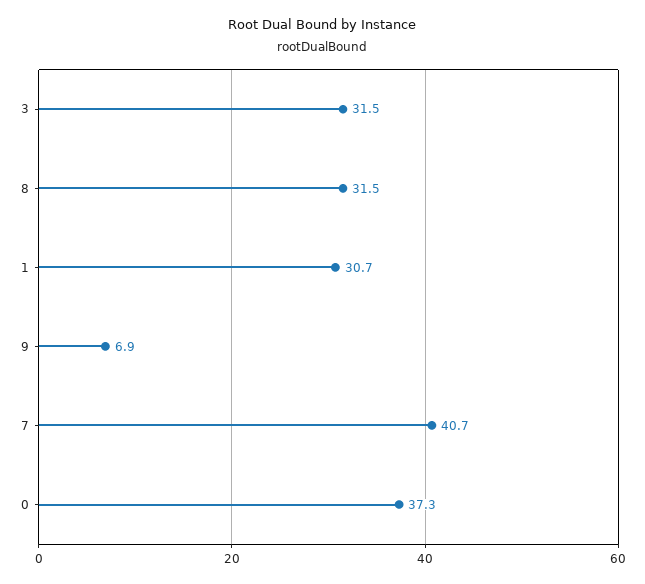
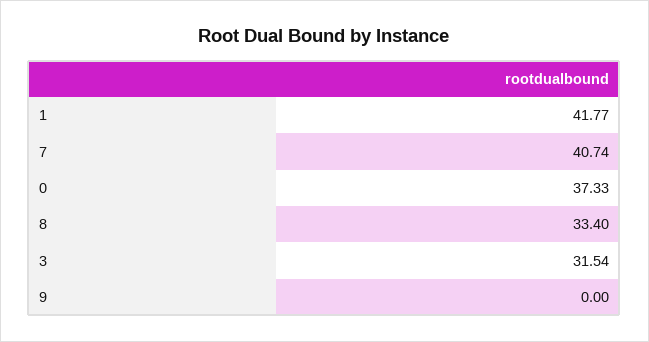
8: 31.5 -> 33.4
1: 30.7 -> 41.77
9: 6.9 -> 0

